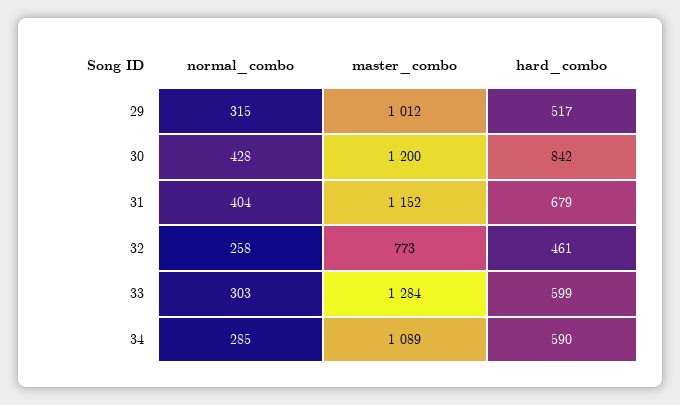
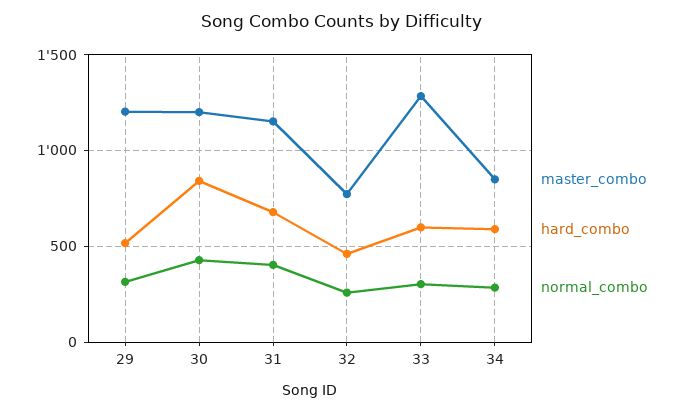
master_combo, 29: 1012 -> 1200
master_combo, 34: 1089 -> 850

